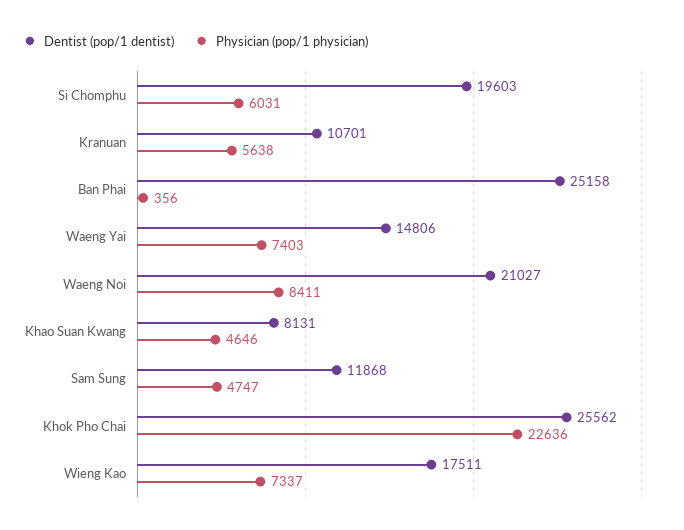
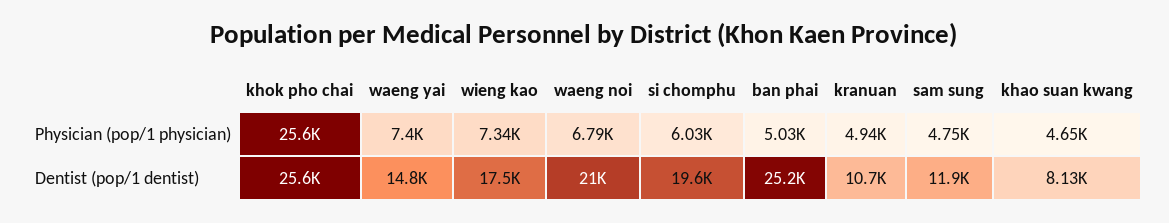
Physician (pop/1 physician), Kranuan: 5638 -> 4940
Physician (pop/1 physician), Ban Phai: 356 -> 5030
Physician (pop/1 physician), Waeng Noi: 8411 -> 6790
Physician (pop/1 physician), Khok Pho Chai: 22636 -> 25600

